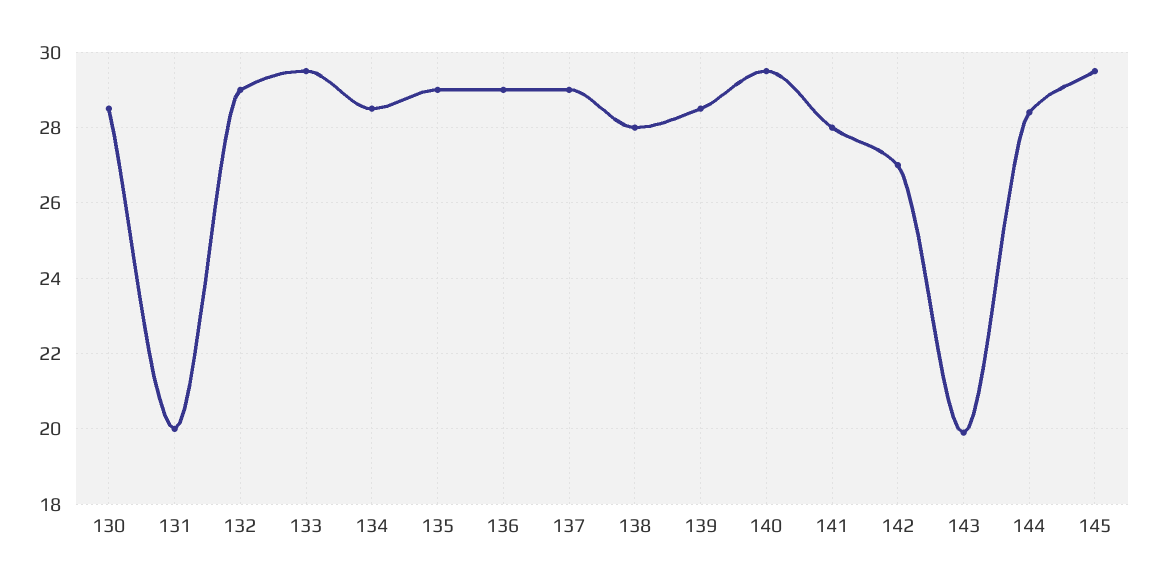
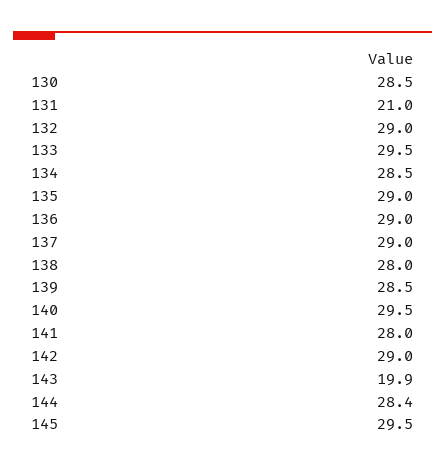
131: 20 -> 21
142: 27 -> 29

